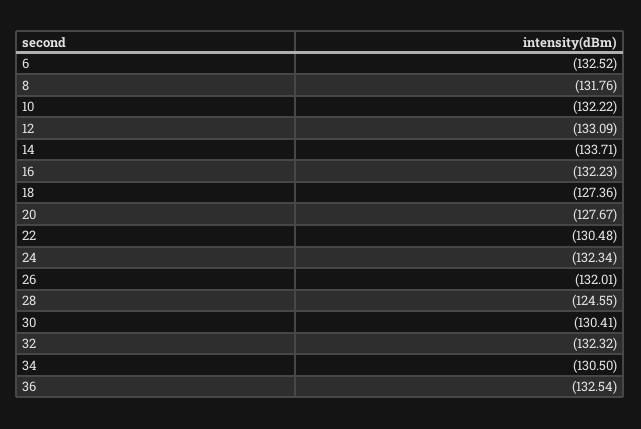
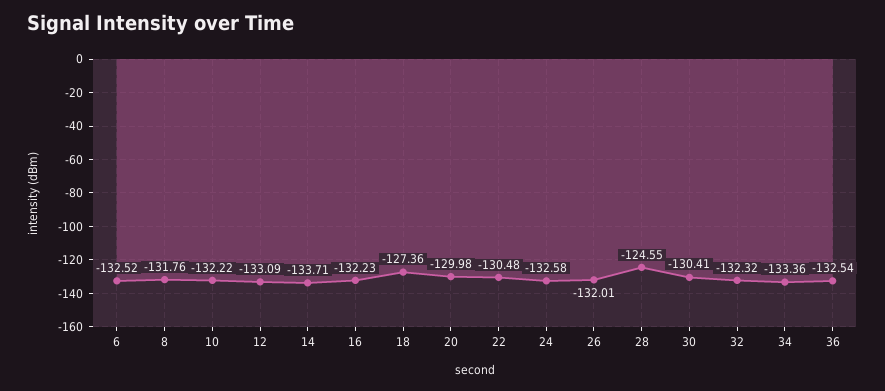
20: -127.67 -> -129.98
24: -132.34 -> -132.58
34: -130.5 -> -133.36

